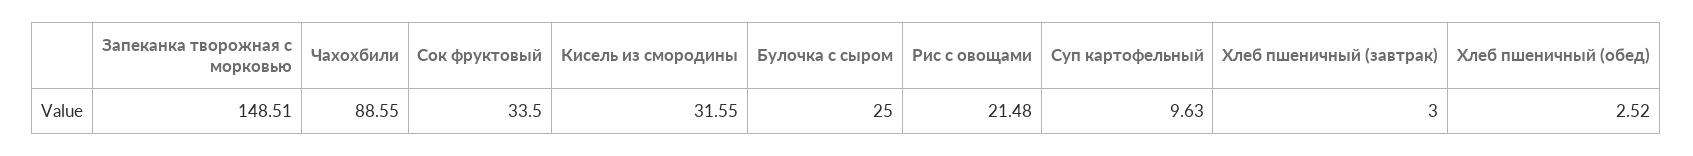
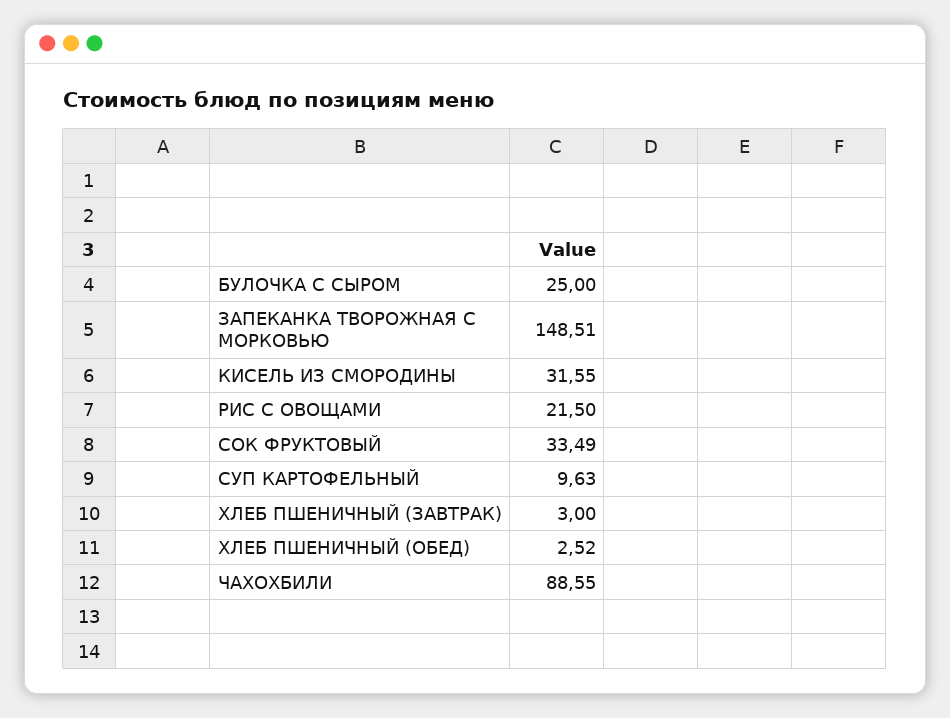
Сок фруктовый: 33.5 -> 33.49
Рис с овощами: 21.48 -> 21.5

